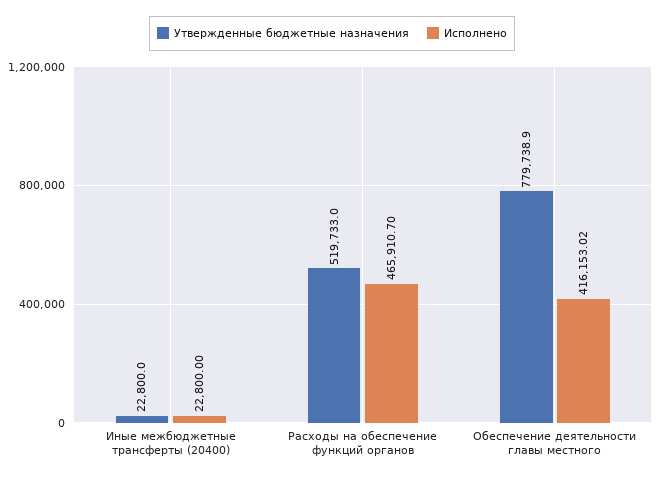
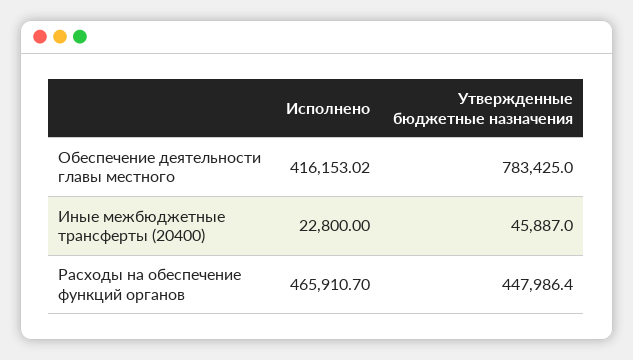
Утвержденные бюджетные назначения, Иные межбюджетные трансферты (20400): 22800 -> 45887
Утвержденные бюджетные назначения, Расходы на обеспечение функций органов: 519733 -> 447986.4
Утвержденные бюджетные назначения, Обеспечение деятельности главы местного: 779738.9 -> 783425

